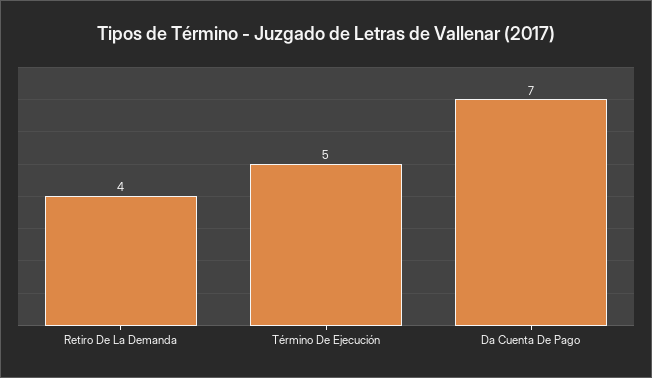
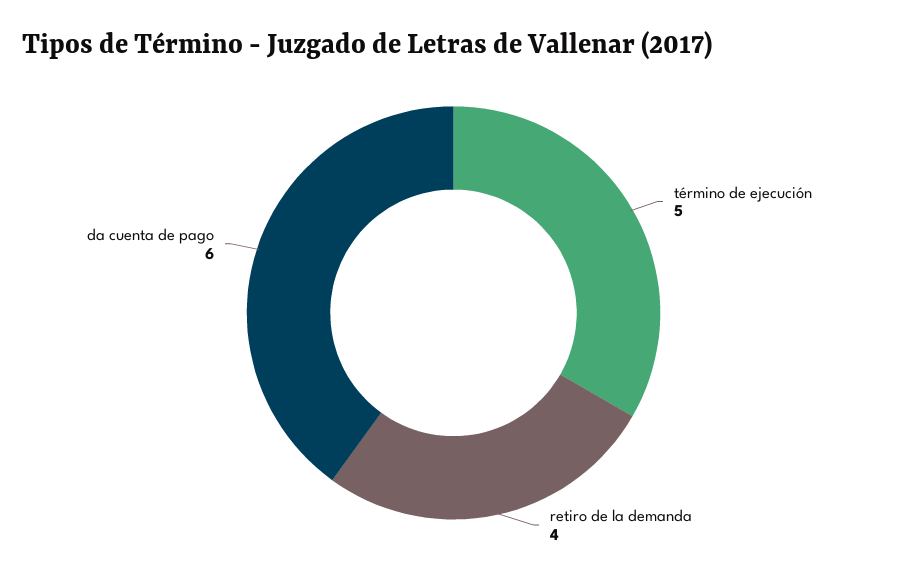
Da Cuenta De Pago: 7 -> 6

